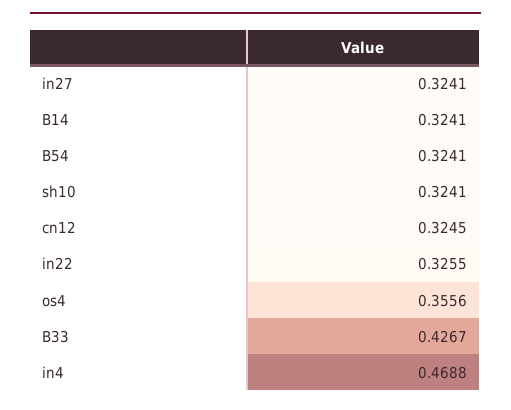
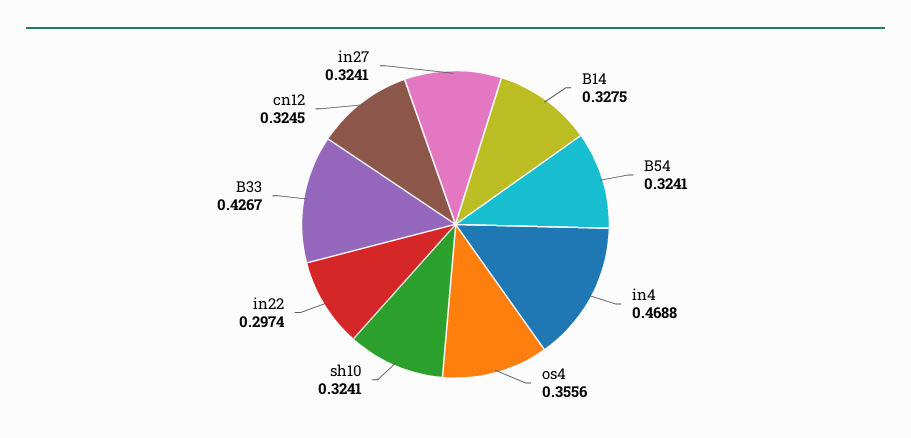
B14: 0.3241 -> 0.3275
in22: 0.3255 -> 0.2974

